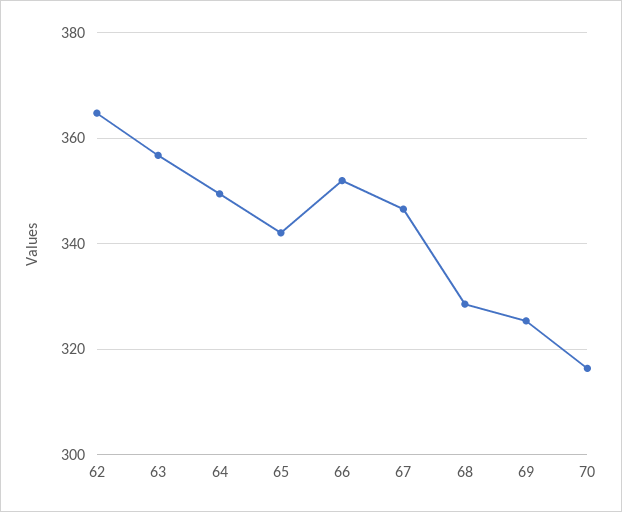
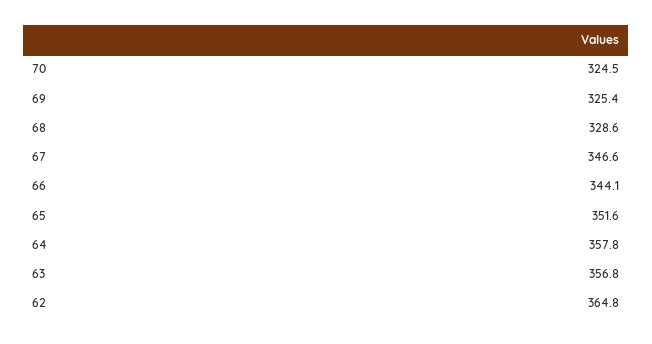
64: 350 -> 357.8
65: 342 -> 351.6
66: 352 -> 344.1
70: 316 -> 324.5

